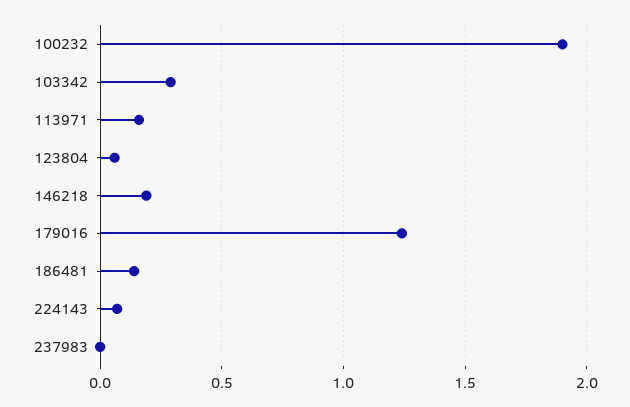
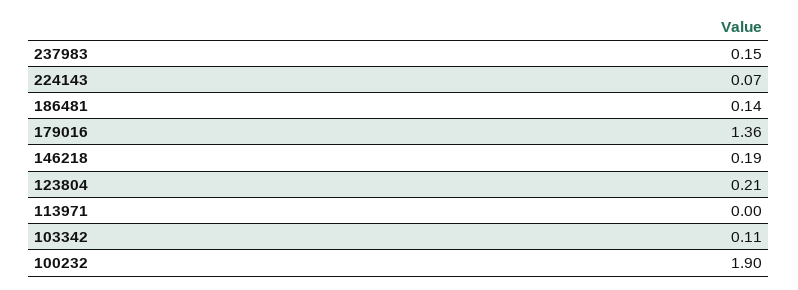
103342: 0.3 -> 0.11
113971: 0.15 -> 0
123804: 0.05 -> 0.21
179016: 1.25 -> 1.36
237983: 0 -> 0.15

